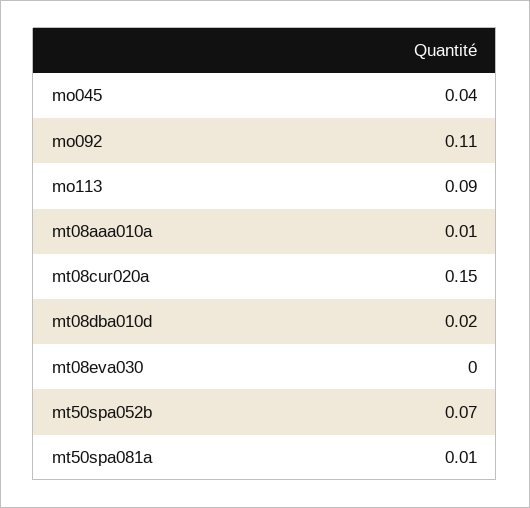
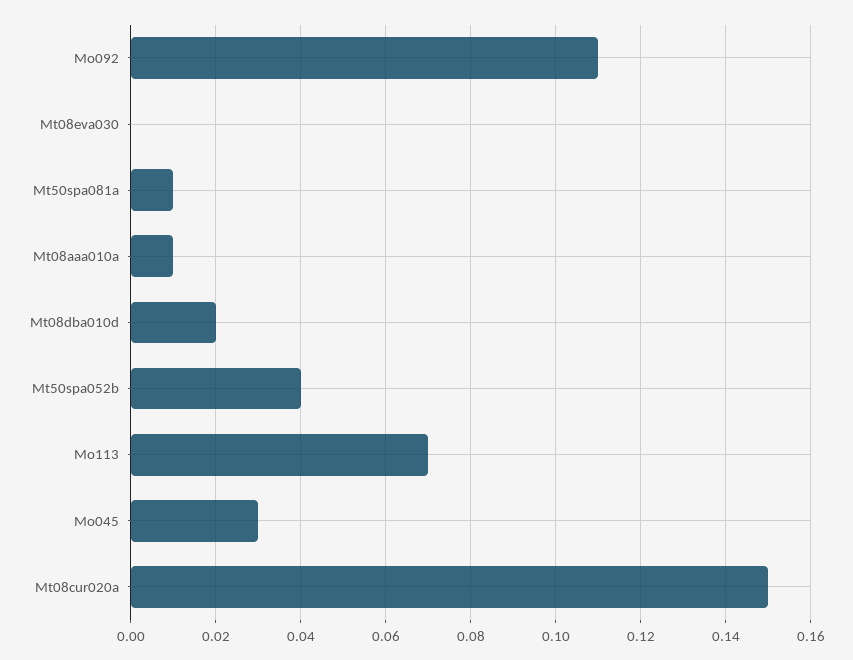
mo045: 0.04 -> 0.03
mo113: 0.09 -> 0.07
mt50spa052b: 0.07 -> 0.04

